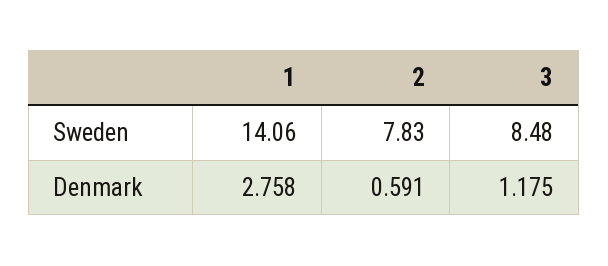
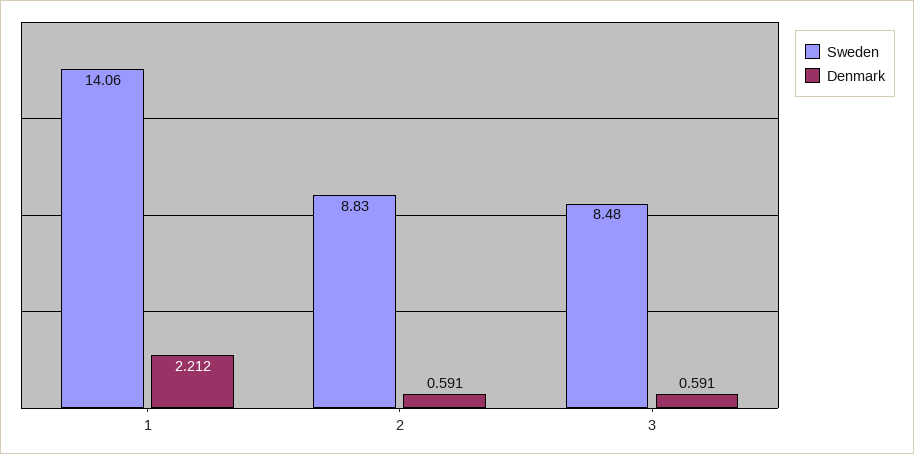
Sweden, 2: 7.83 -> 8.83
Denmark, 1: 2.758 -> 2.212
Denmark, 3: 1.175 -> 0.591

